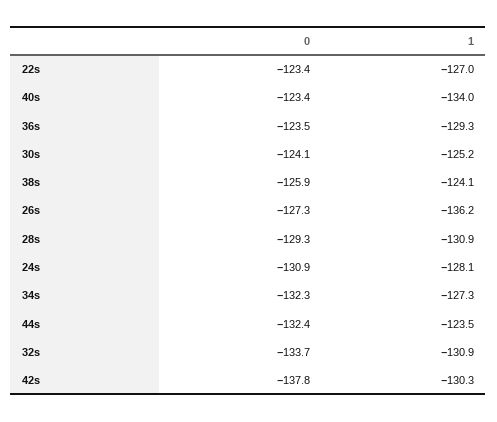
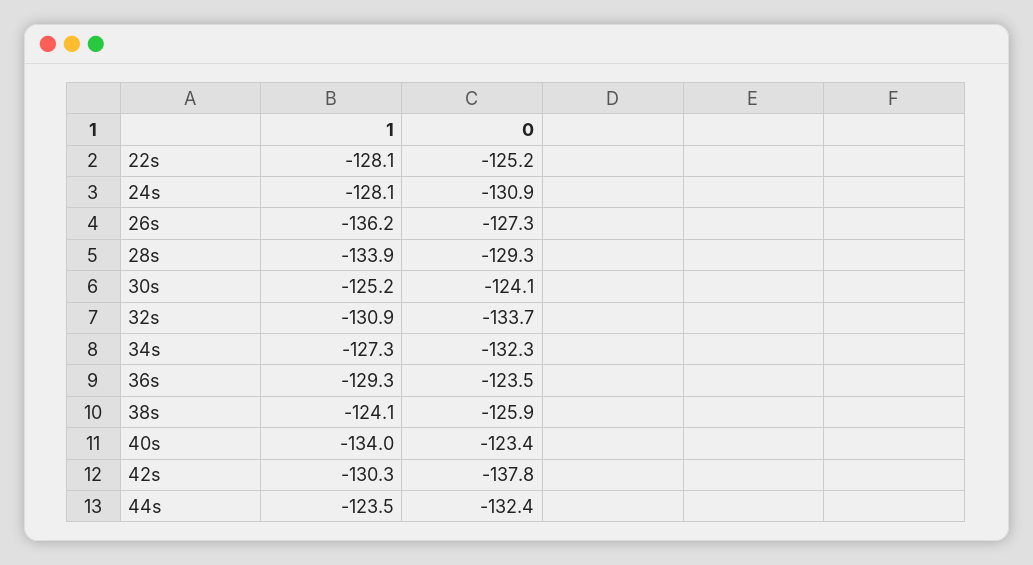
0, 22s: -123.4 -> -125.2
1, 22s: -127 -> -128.1
1, 28s: -130.9 -> -133.9

